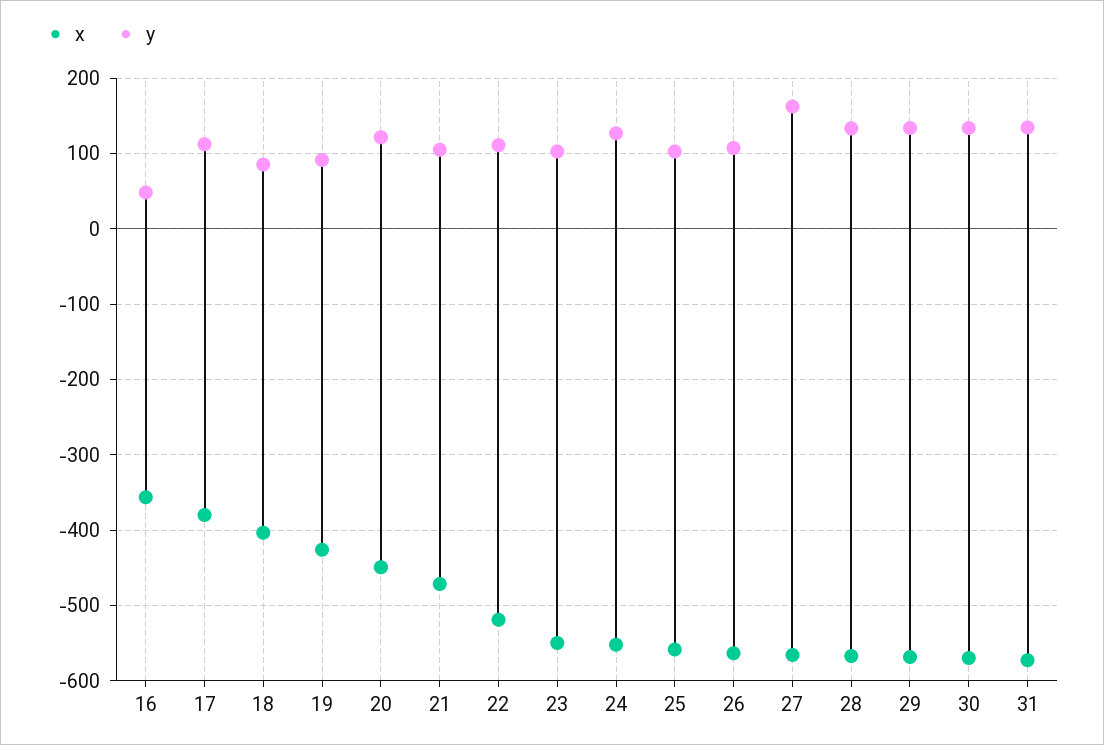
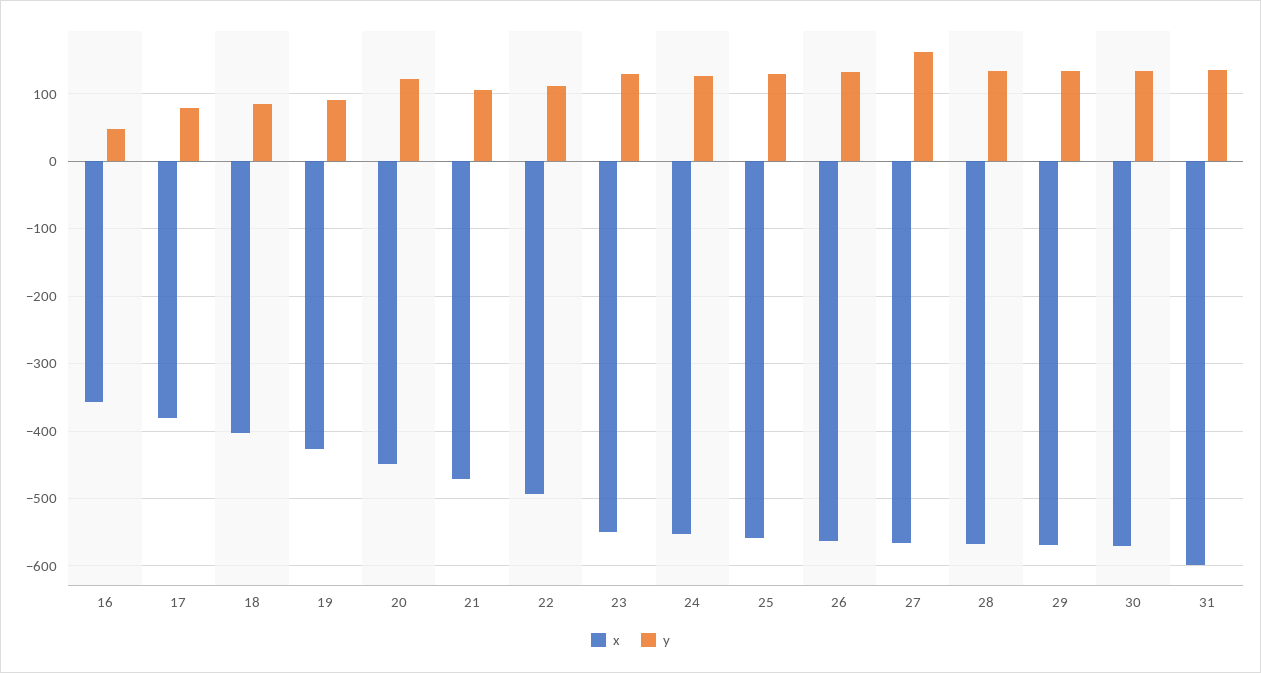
y, 17: 110 -> 80
x, 22: -520 -> -490
y, 23: 100 -> 130
y, 25: 100 -> 130
y, 26: 110 -> 130
x, 31: -570 -> -600

